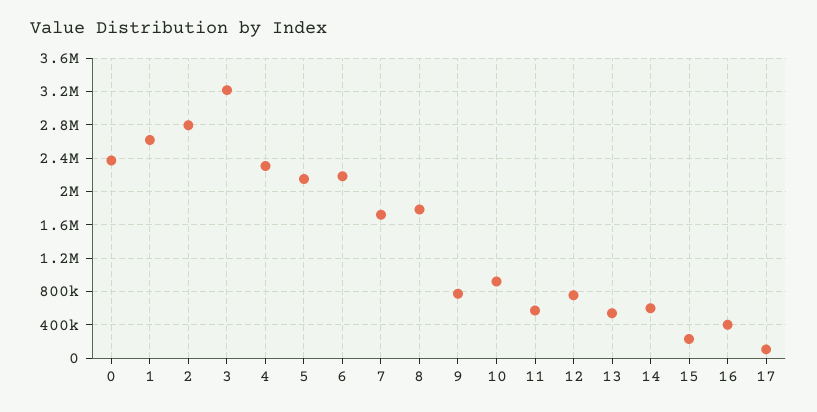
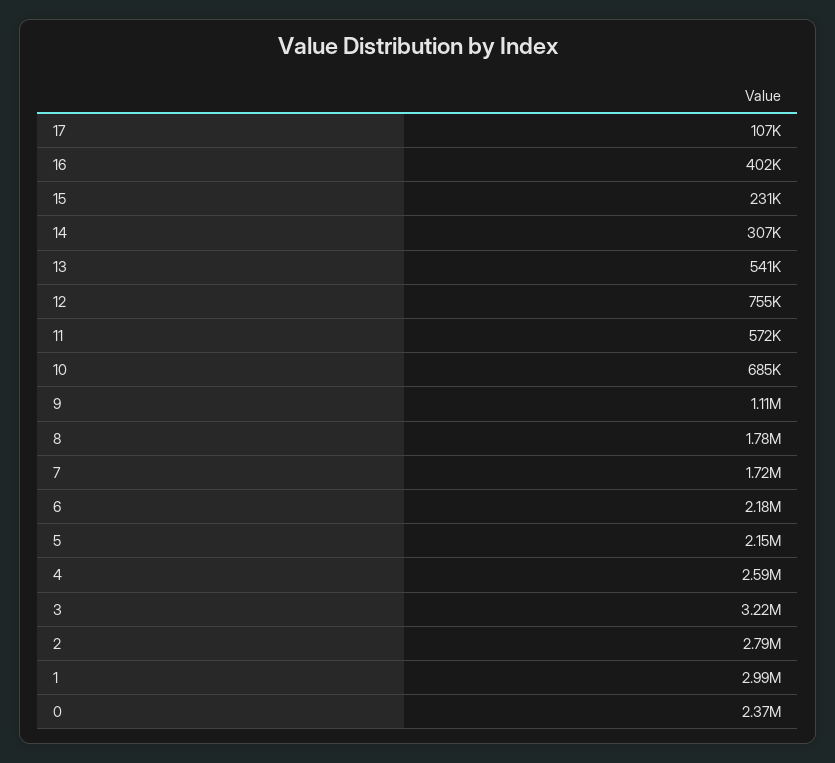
1: 2600000 -> 2990000
4: 2300000 -> 2590000
9: 800000 -> 1110000
10: 900000 -> 685000
14: 600000 -> 307000

